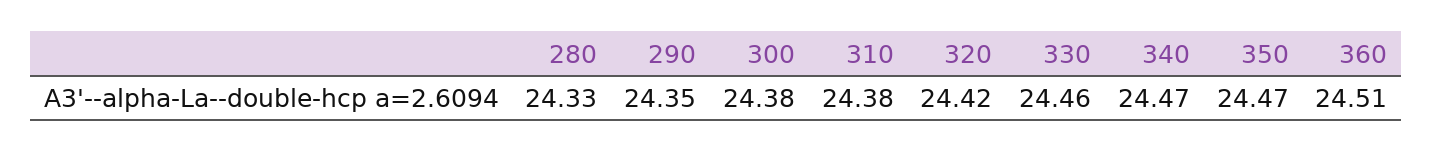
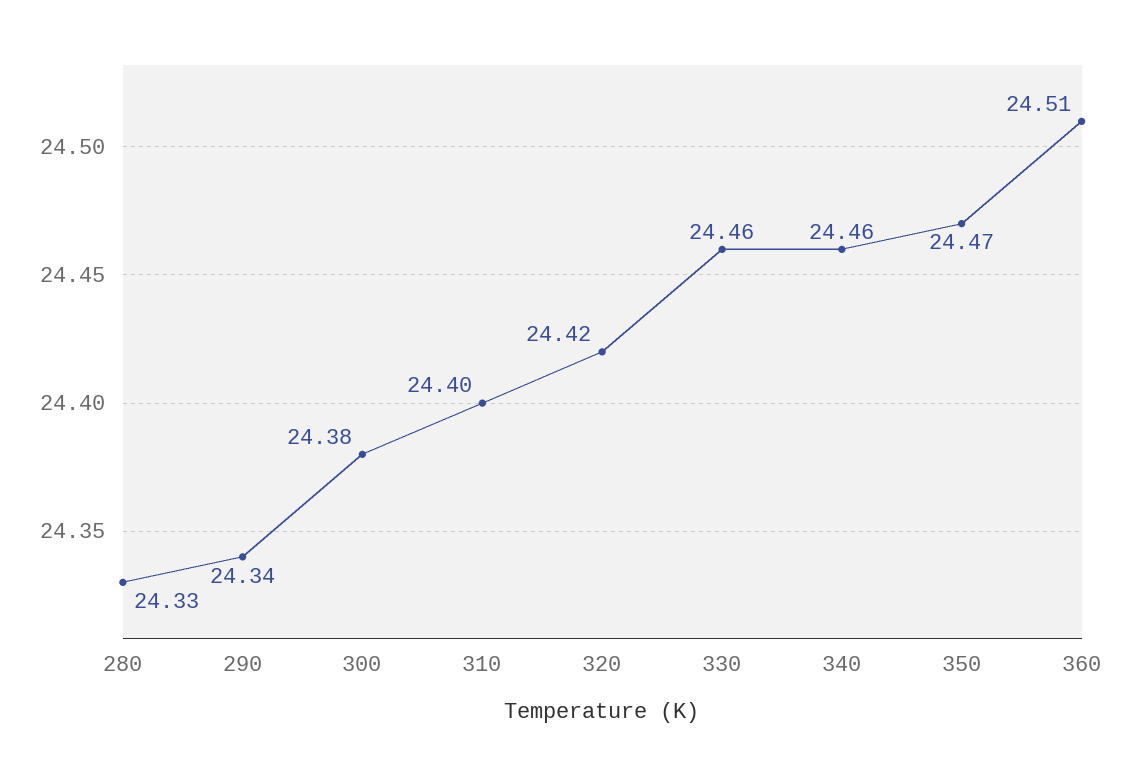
290: 24.35 -> 24.34
310: 24.38 -> 24.4
340: 24.47 -> 24.46

